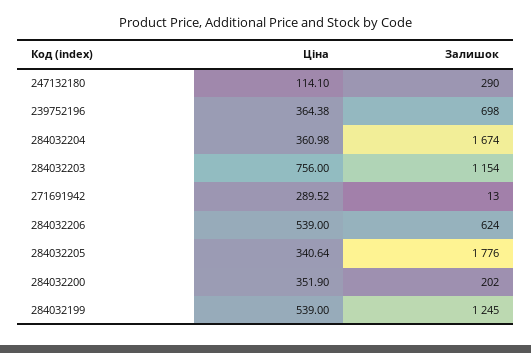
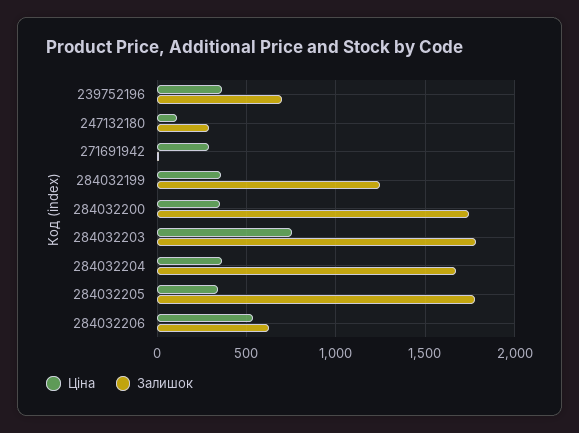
Залишок, 284032203: 1154 -> 1800
Залишок, 284032200: 202 -> 1750
Ціна, 284032199: 539 -> 350

